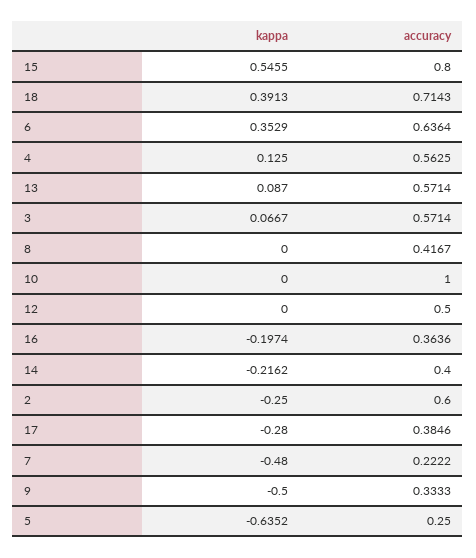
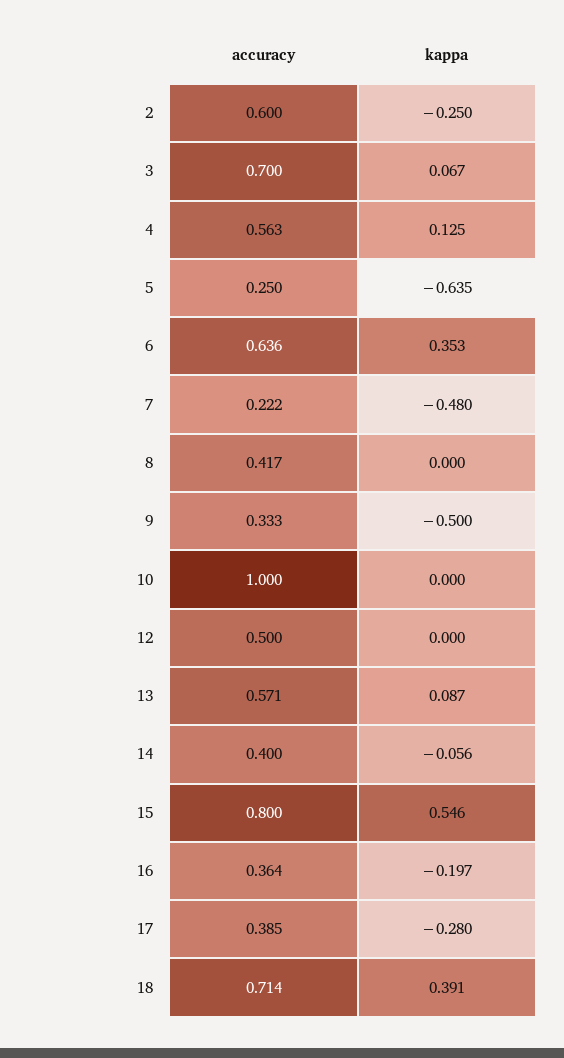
accuracy, 3: 0.5714 -> 0.7
kappa, 14: -0.2162 -> -0.056

